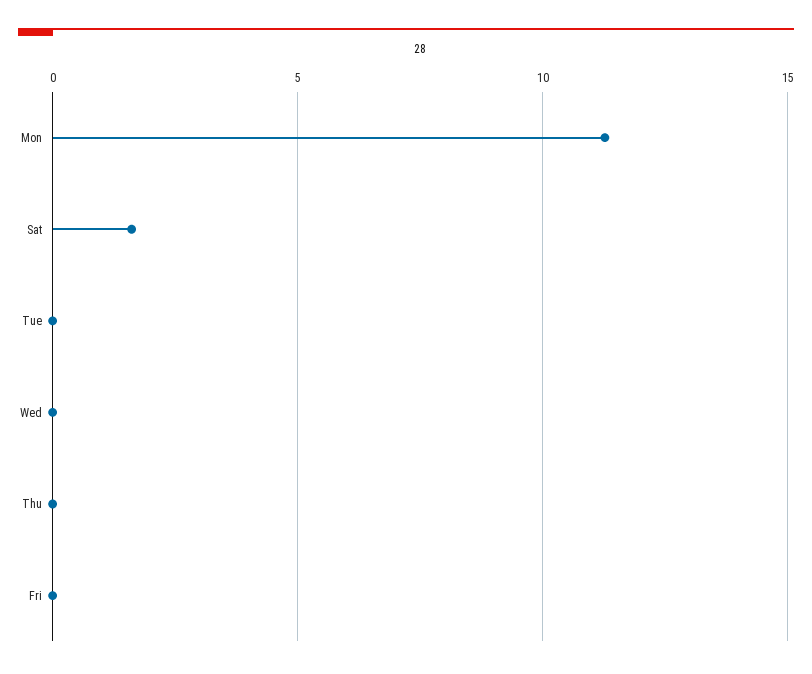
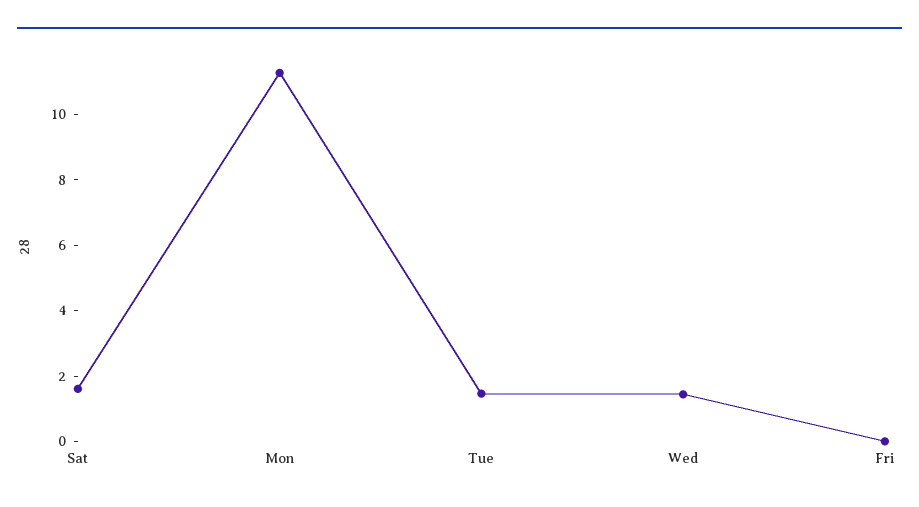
Tue: 0 -> 1.5
Wed: 0 -> 1.5
Thu: 0 -> none

